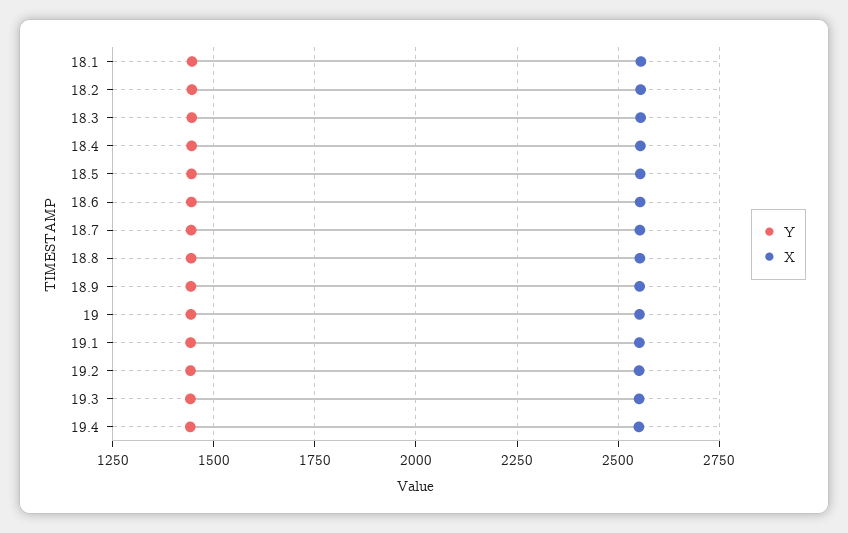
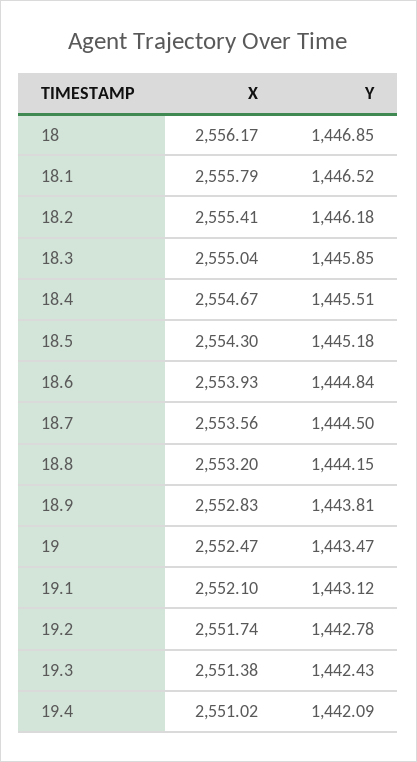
X, 18: none -> 2556.17
Y, 18: none -> 1446.85

